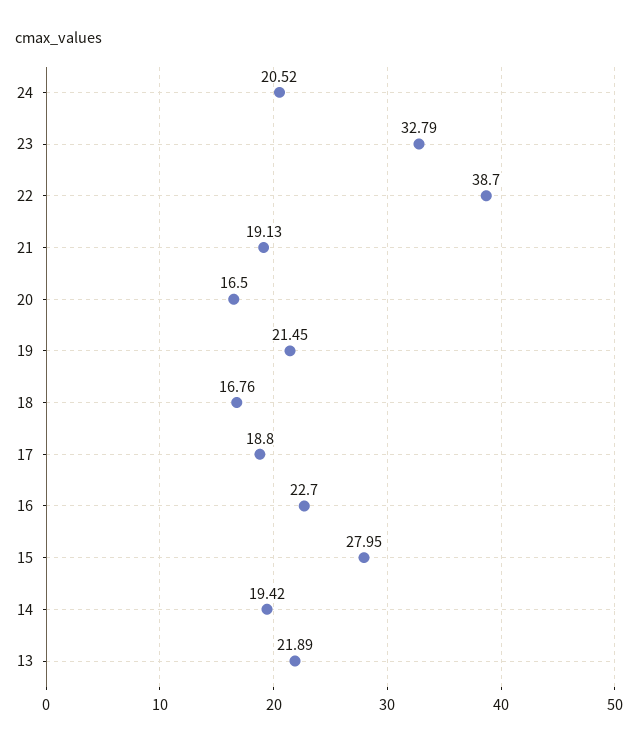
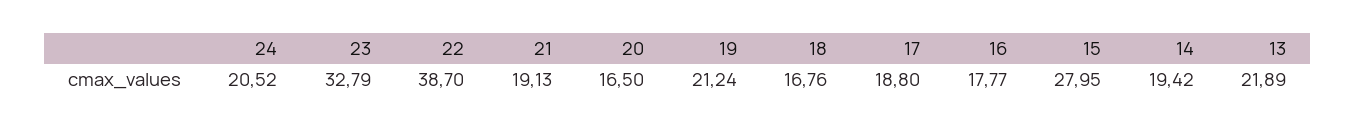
19: 21.45 -> 21.24
16: 22.7 -> 17.77

